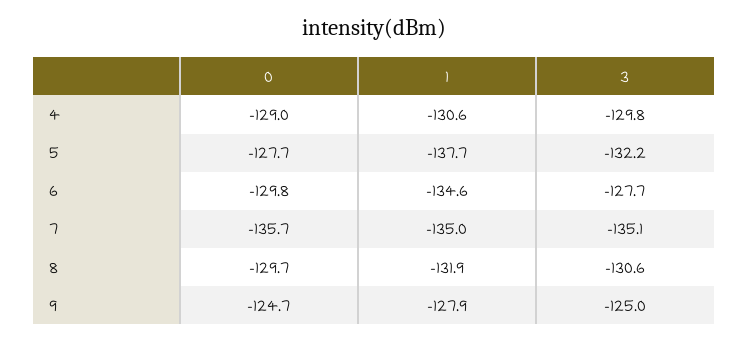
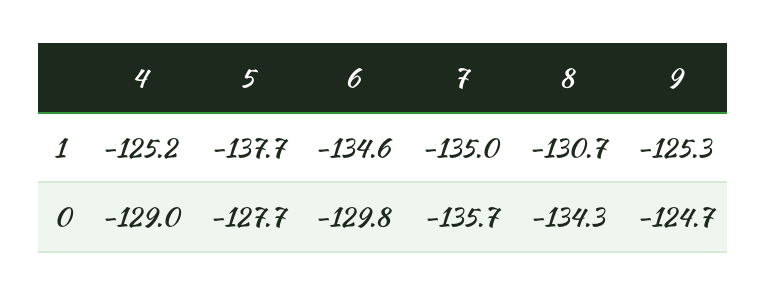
1, 4: -130.6 -> -125.2
3, 4: -129.8 -> none
3, 5: -132.2 -> none
3, 6: -127.7 -> none
3, 7: -135.1 -> none
0, 8: -129.7 -> -134.3
1, 8: -131.9 -> -130.7
3, 8: -130.6 -> none
1, 9: -127.9 -> -125.3
3, 9: -125 -> none

